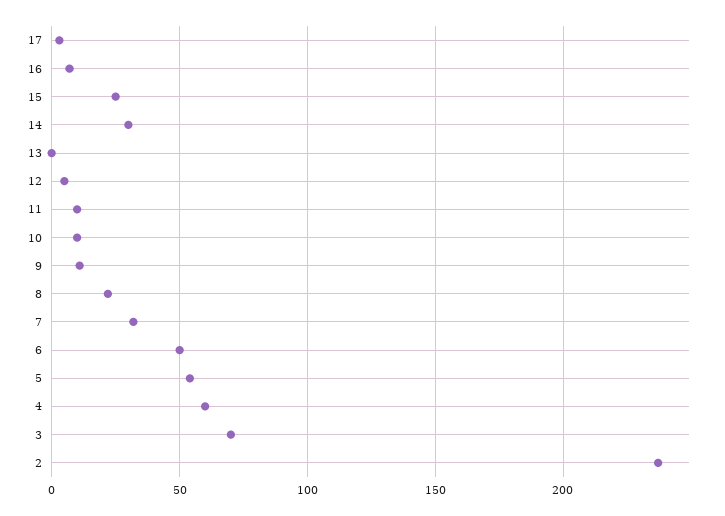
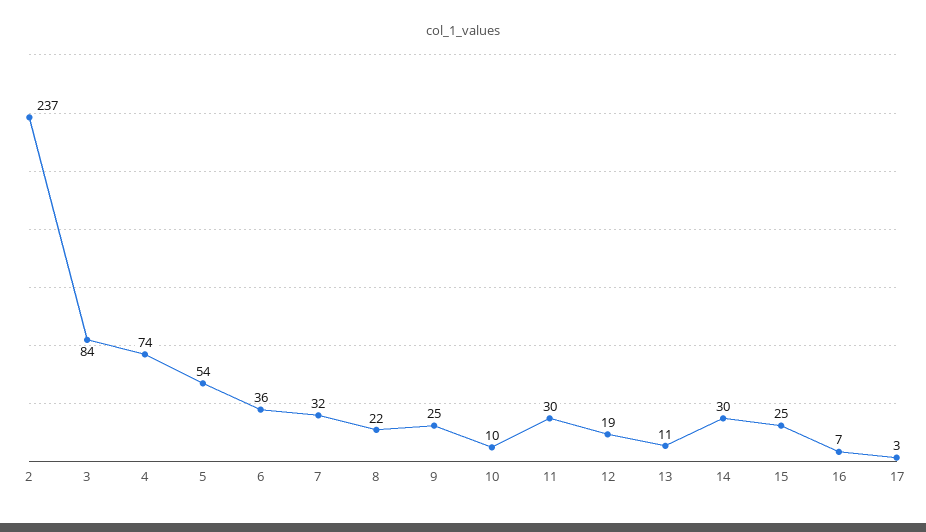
13: 0 -> 11
12: 5 -> 19
11: 10 -> 30
9: 10 -> 25
6: 50 -> 36
4: 60 -> 74
3: 70 -> 84

